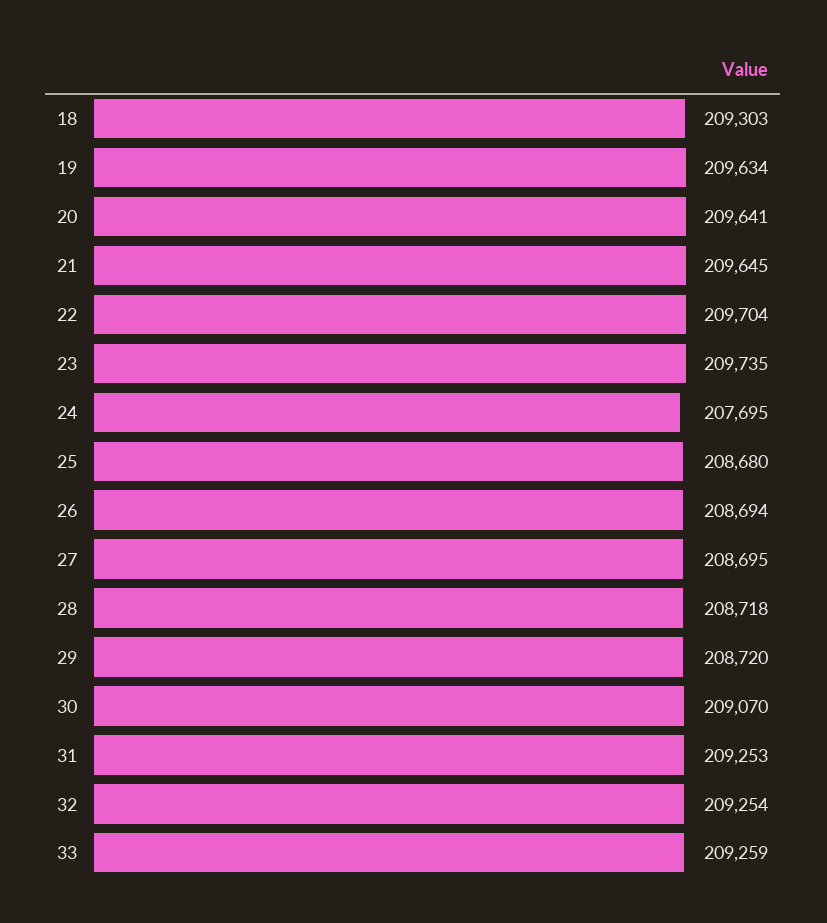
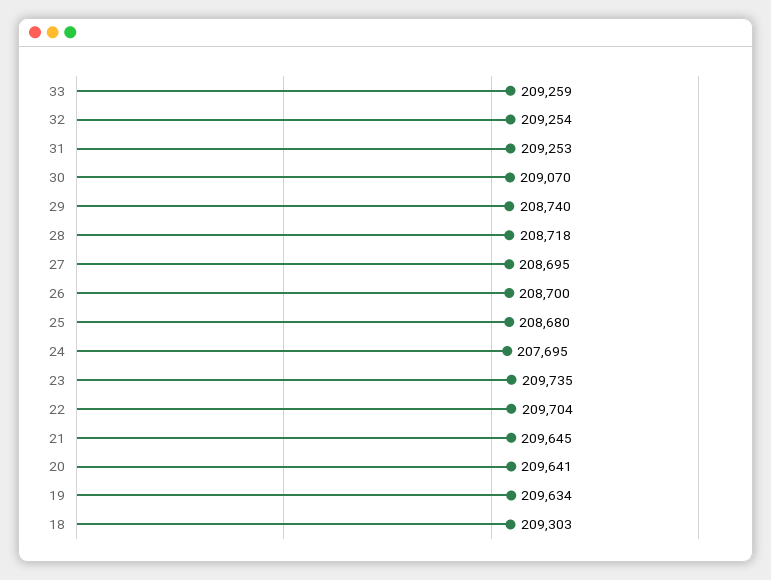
26: 208694 -> 208700
29: 208720 -> 208740

